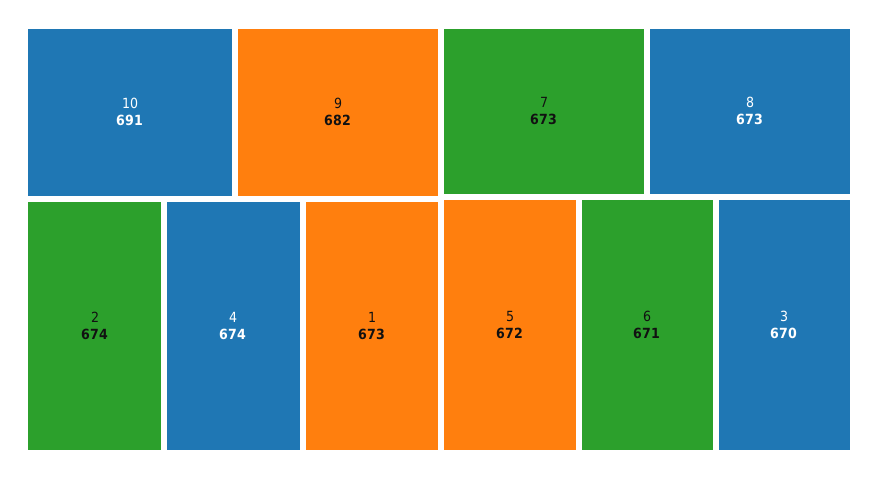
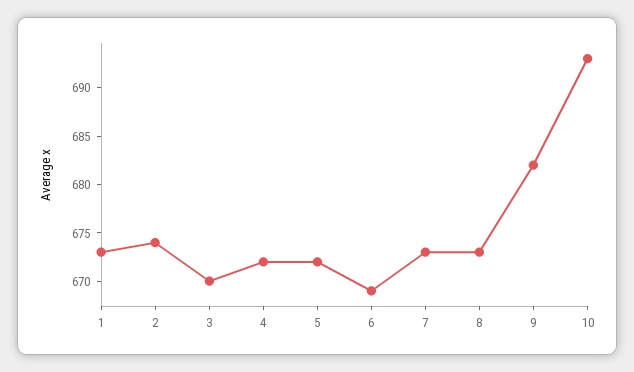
10: 691 -> 693
4: 674 -> 672
6: 671 -> 669

